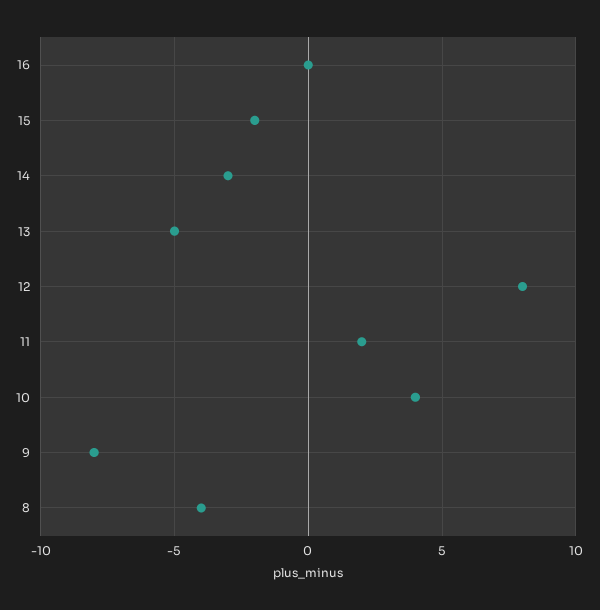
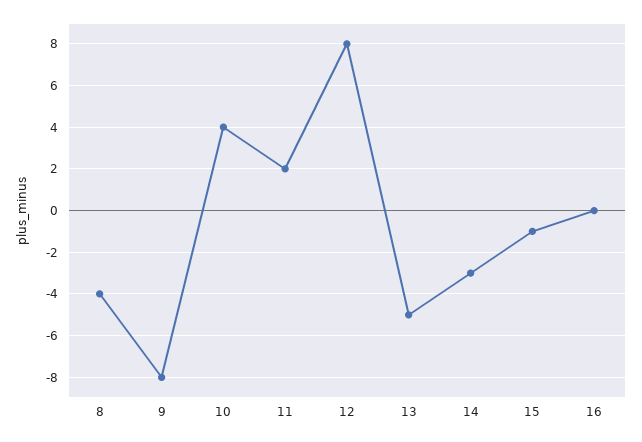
15: -2 -> -1

